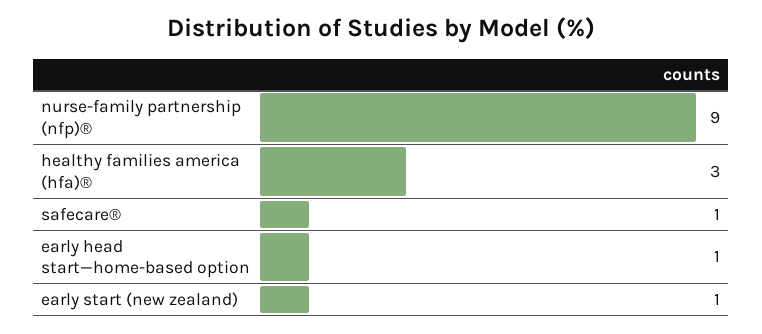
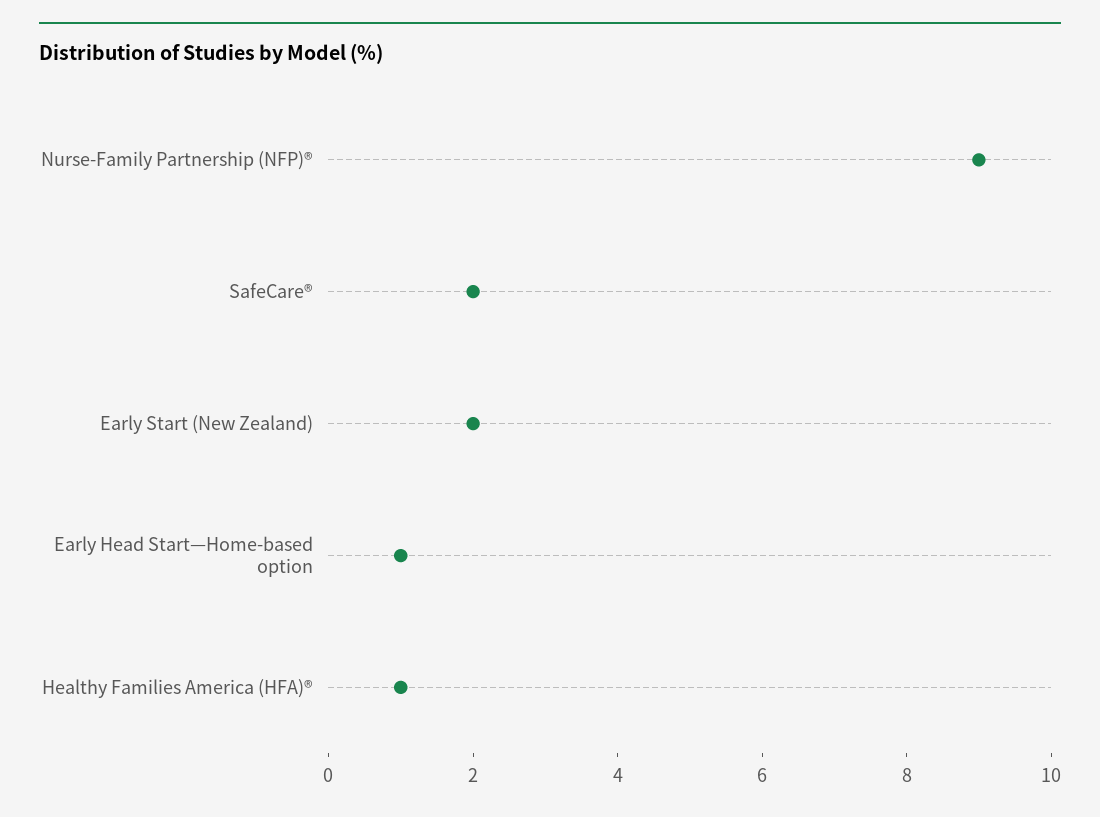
healthy families america (hfa)®: 3 -> 1
safecare®: 1 -> 2
early start (new zealand): 1 -> 2

